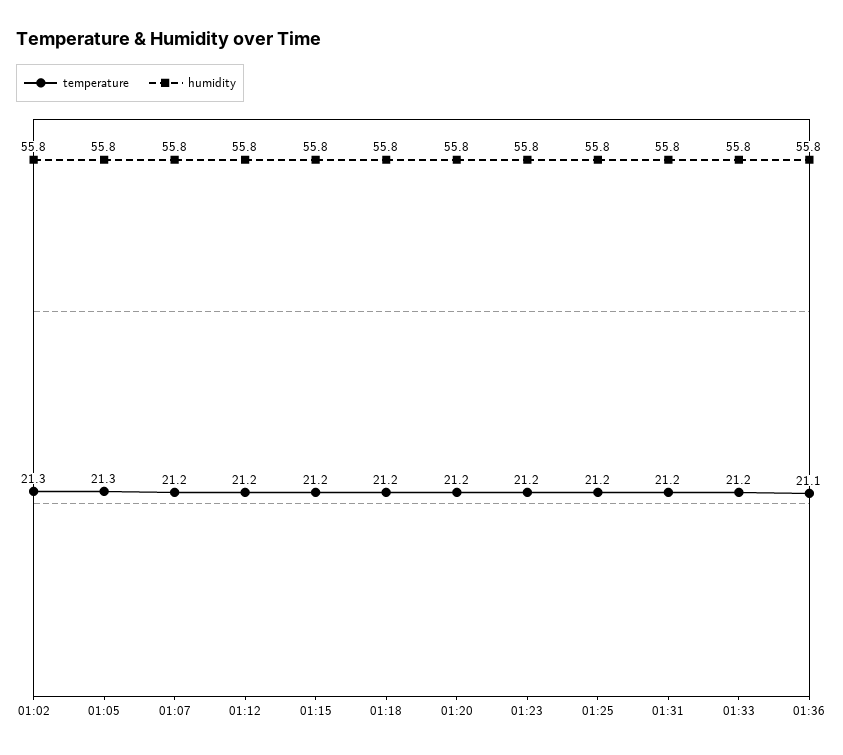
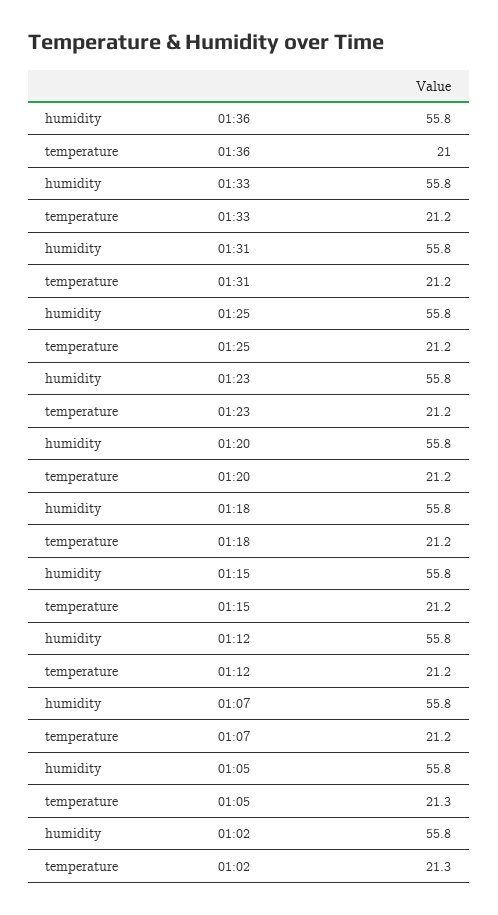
temperature, 01:36: 21.1 -> 21

